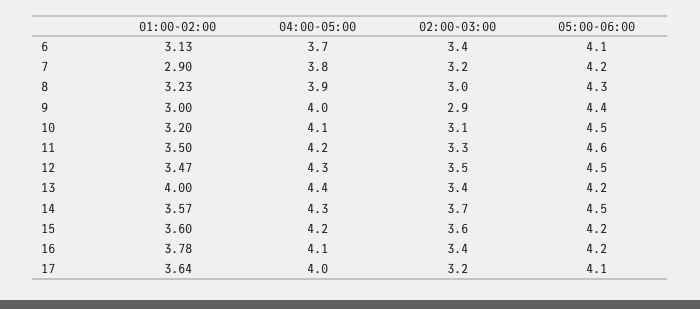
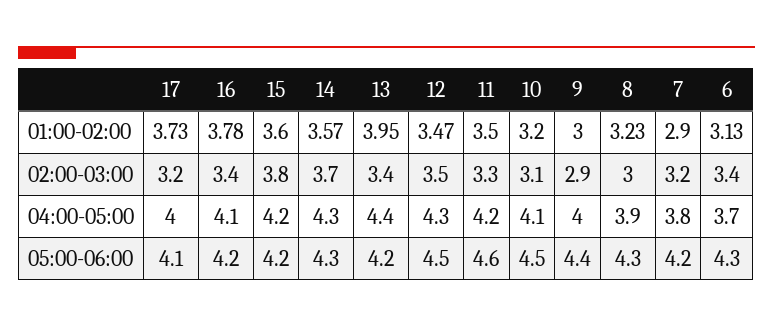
05:00-06:00, 6: 4.1 -> 4.3
01:00-02:00, 13: 4 -> 3.95
05:00-06:00, 14: 4.5 -> 4.3
02:00-03:00, 15: 3.6 -> 3.8
01:00-02:00, 17: 3.64 -> 3.73

